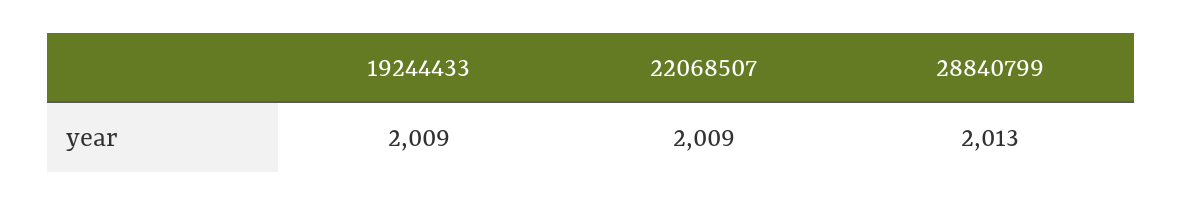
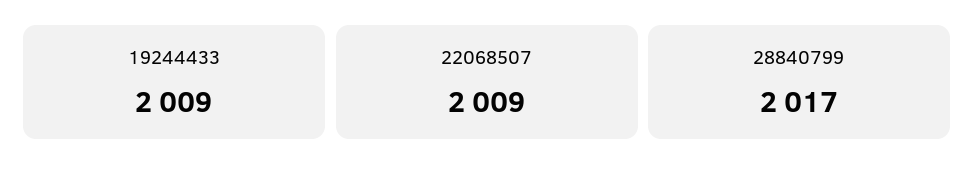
28840799: 2013 -> 2017

